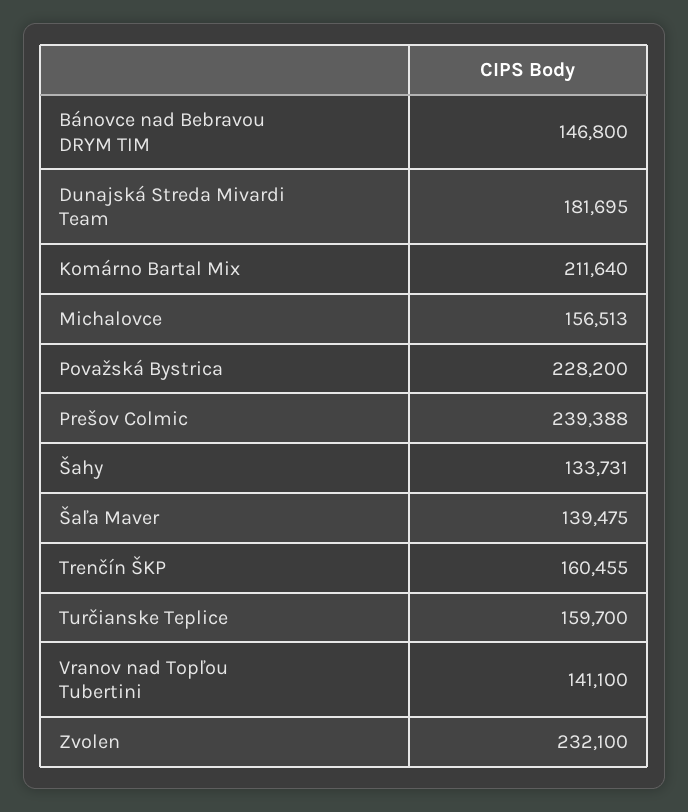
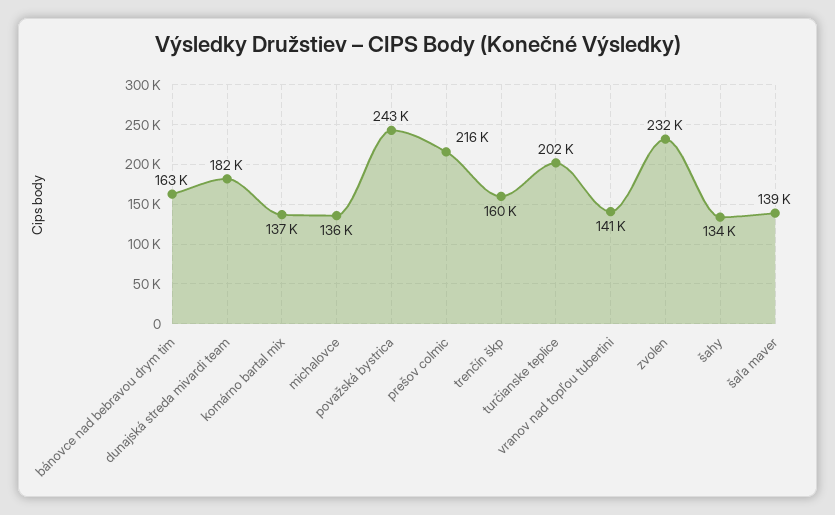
Bánovce nad Bebravou DRYM TIM: 146800 -> 163000
Komárno Bartal Mix: 211640 -> 137000
Michalovce: 156513 -> 136000
Považská Bystrica: 228200 -> 243000
Prešov Colmic: 239388 -> 216000
Turčianske Teplice: 159700 -> 202000

